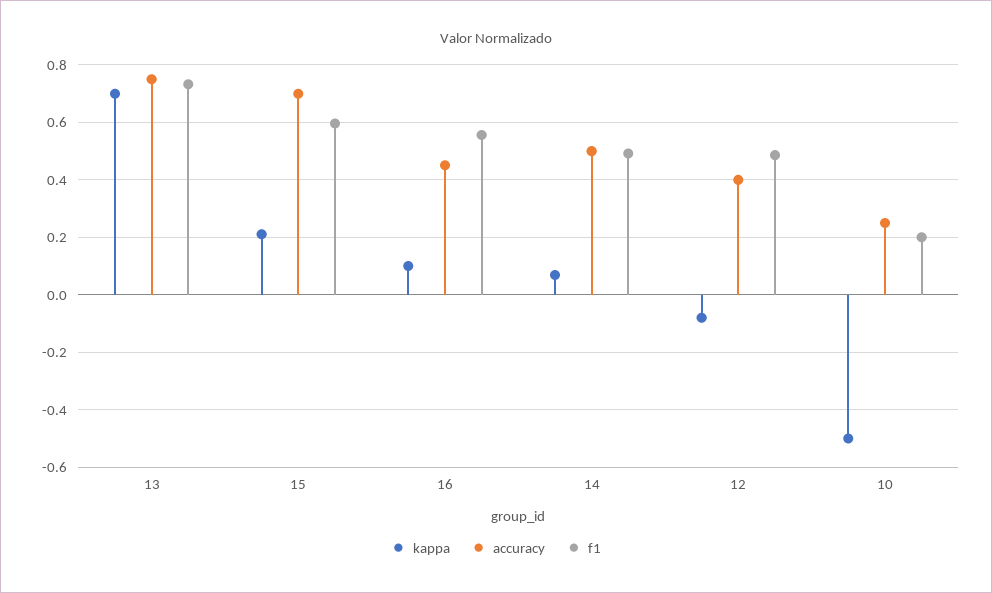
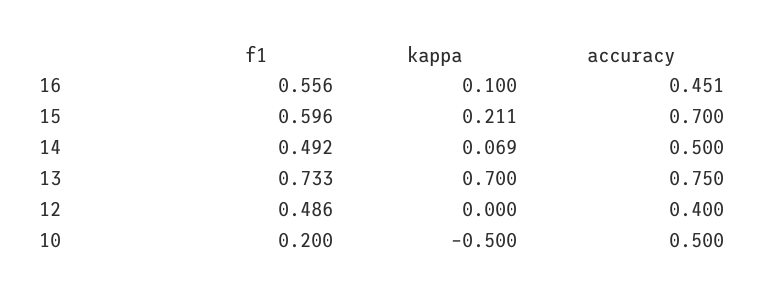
kappa, 12: -0.075 -> 0
accuracy, 10: 0.25 -> 0.5

